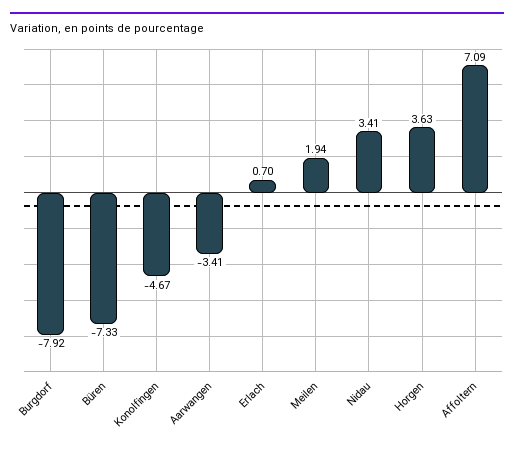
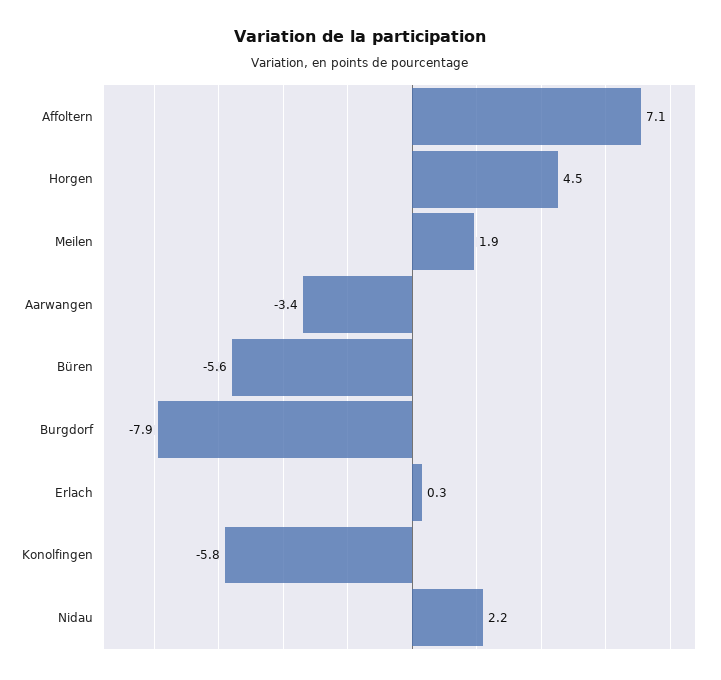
Büren: -7.33 -> -5.6
Konolfingen: -4.67 -> -5.8
Erlach: 0.7 -> 0.3
Nidau: 3.41 -> 2.2
Horgen: 3.63 -> 4.5

